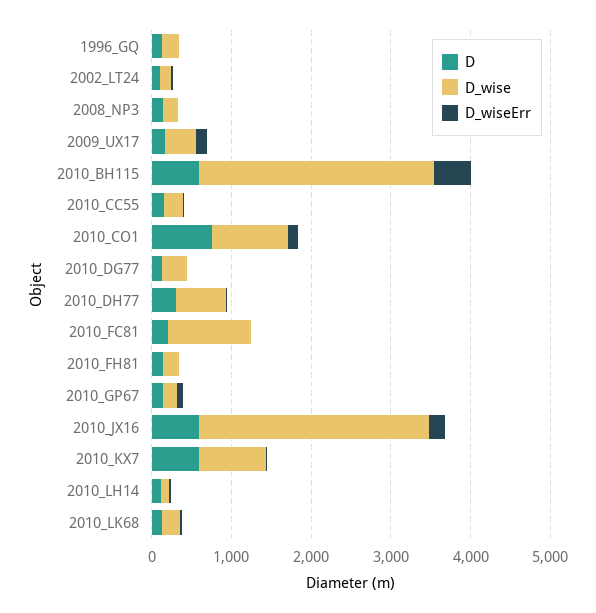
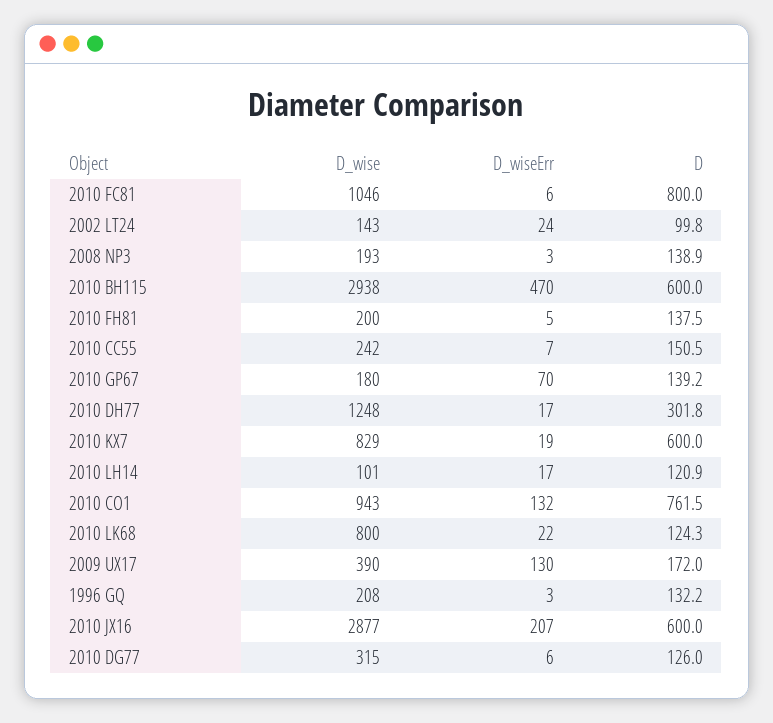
D_wise, 2010_DH77: 600 -> 1248
D, 2010_FC81: 200 -> 800
D_wise, 2010_LK68: 200 -> 800

